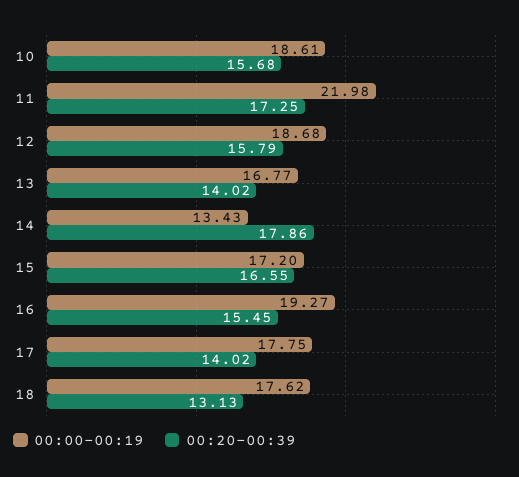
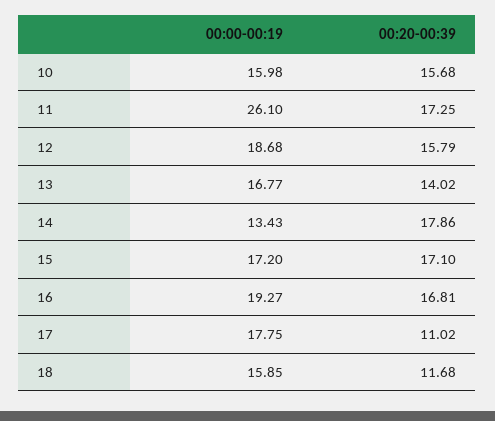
00:00-00:19, 10: 18.61 -> 15.98
00:00-00:19, 11: 21.98 -> 26.1
00:20-00:39, 15: 16.55 -> 17.1
00:20-00:39, 16: 15.45 -> 16.81
00:20-00:39, 17: 14.02 -> 11.02
00:00-00:19, 18: 17.62 -> 15.85
00:20-00:39, 18: 13.13 -> 11.68

